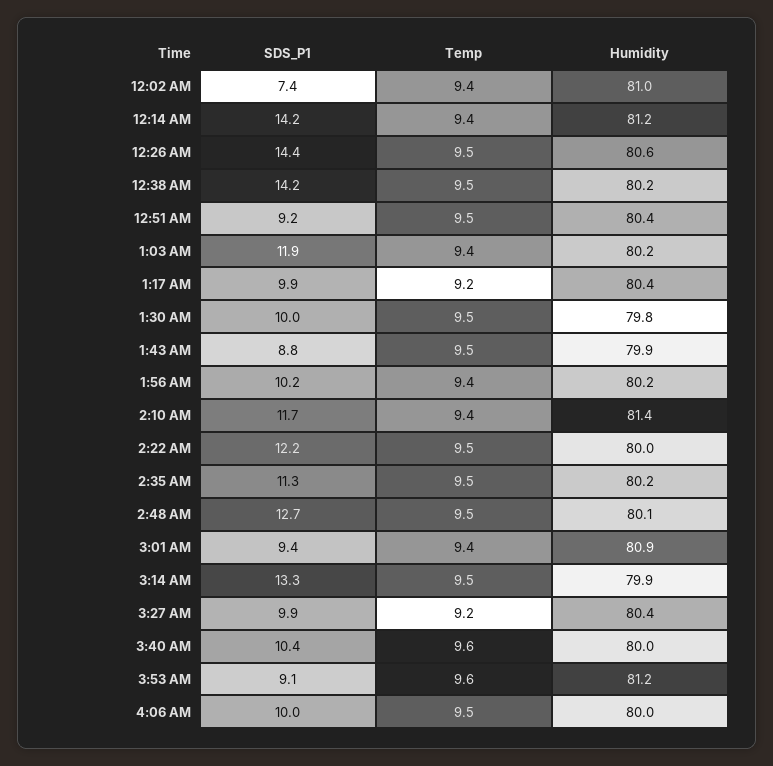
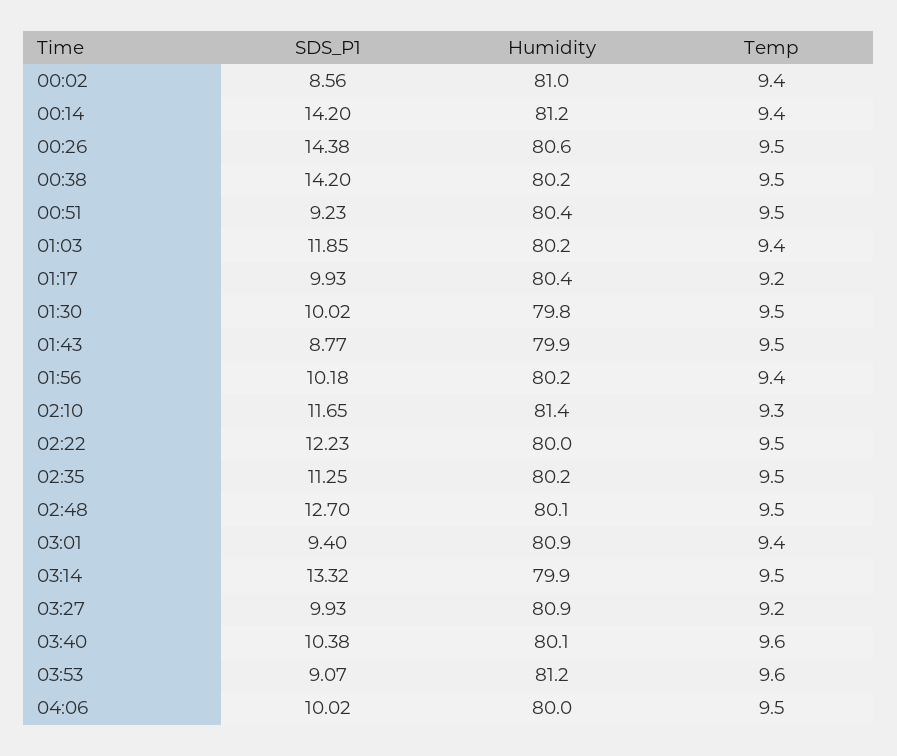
SDS_P1, 12:02 AM: 7.4 -> 8.56
Temp, 2:10 AM: 9.4 -> 9.3
Humidity, 3:27 AM: 80.4 -> 80.9
Humidity, 3:40 AM: 80 -> 80.1

